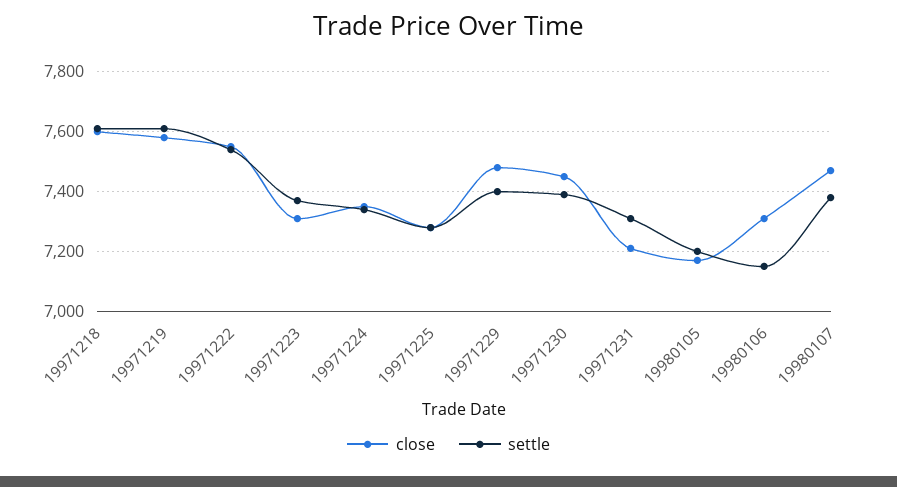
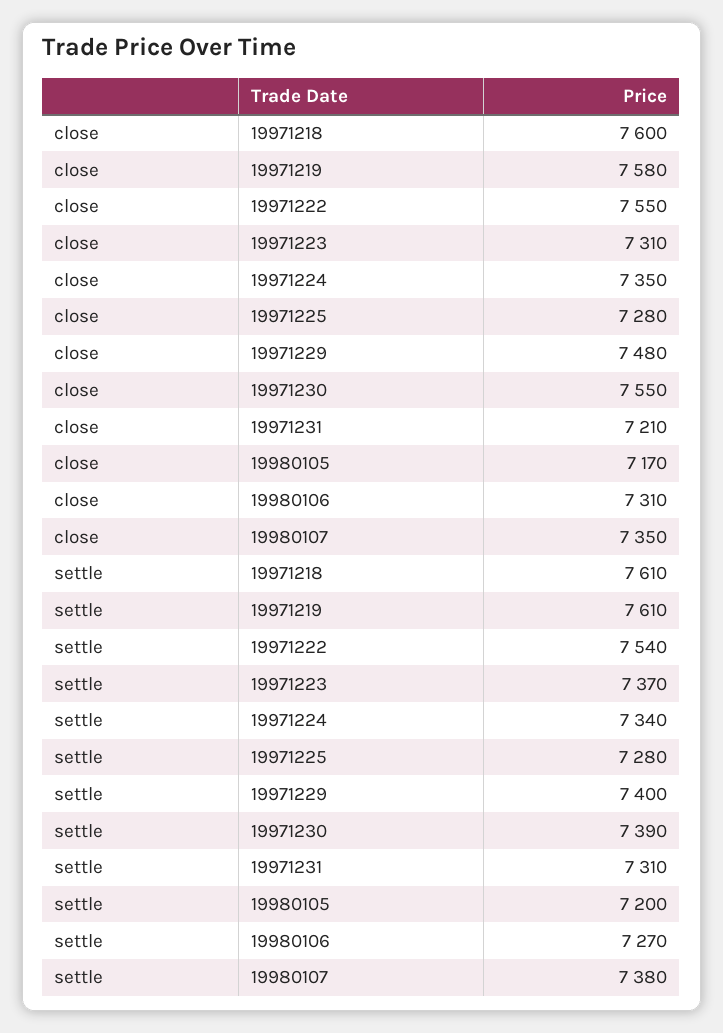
close, 19971230: 7450 -> 7550
settle, 19980106: 7150 -> 7270
close, 19980107: 7475 -> 7350

